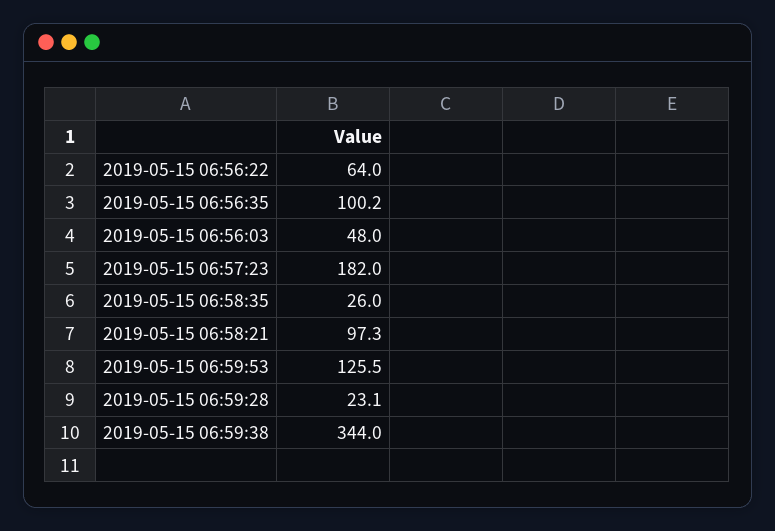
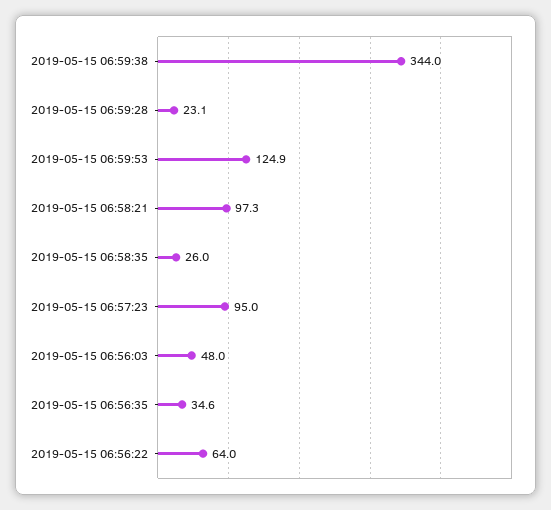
2019-05-15 06:56:35: 100.2 -> 34.6
2019-05-15 06:57:23: 182 -> 95
2019-05-15 06:59:53: 125.5 -> 124.9

